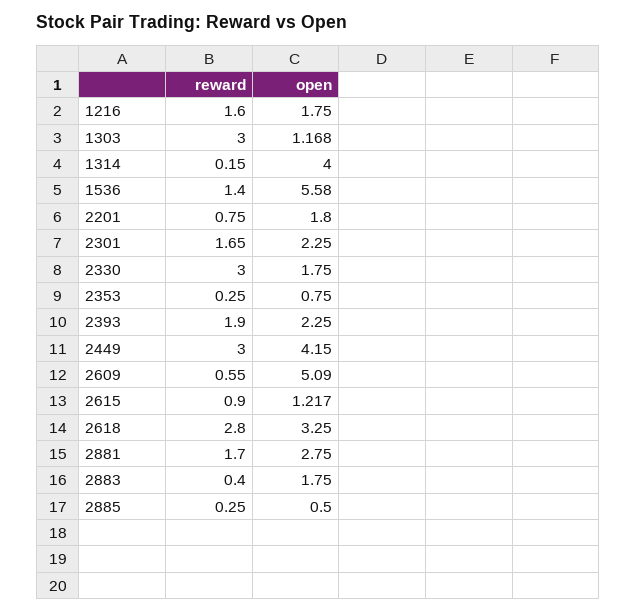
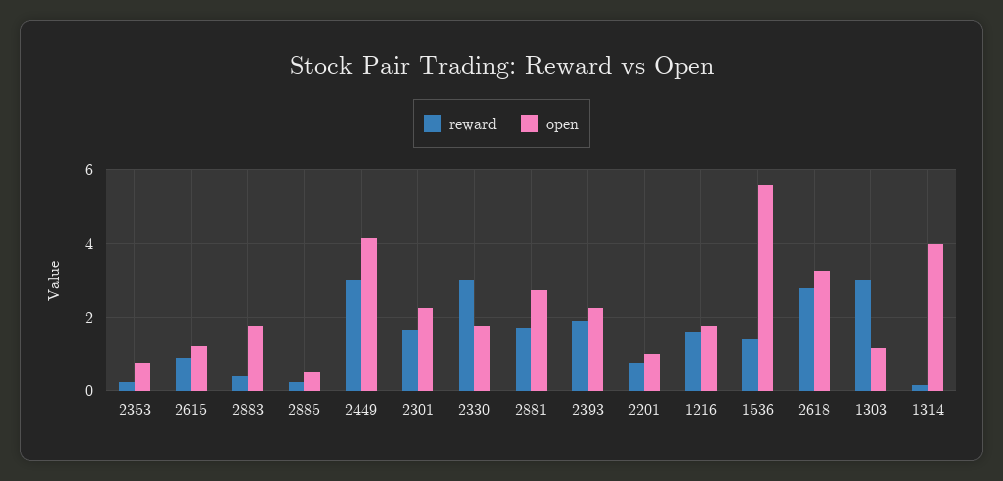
open, 2201: 1.8 -> 1
reward, 2609: 0.55 -> none
open, 2609: 5.09 -> none

